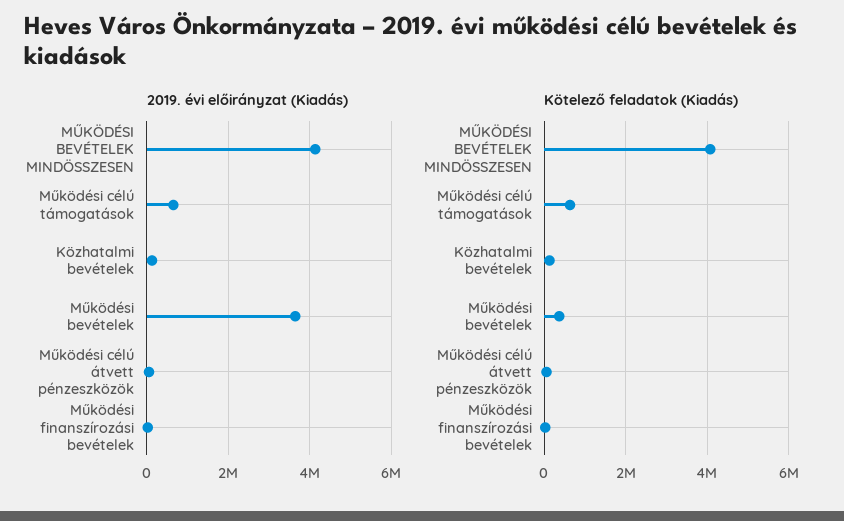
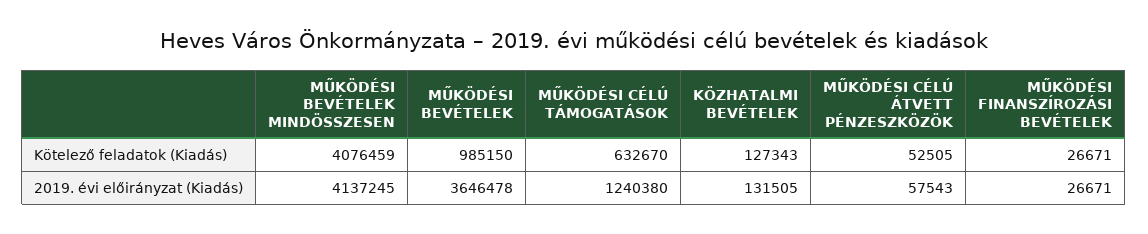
2019. évi előirányzat (Kiadás), Működési célú támogatások: 600000 -> 1240380
Kötelező feladatok (Kiadás), Működési bevételek: 400000 -> 985150

